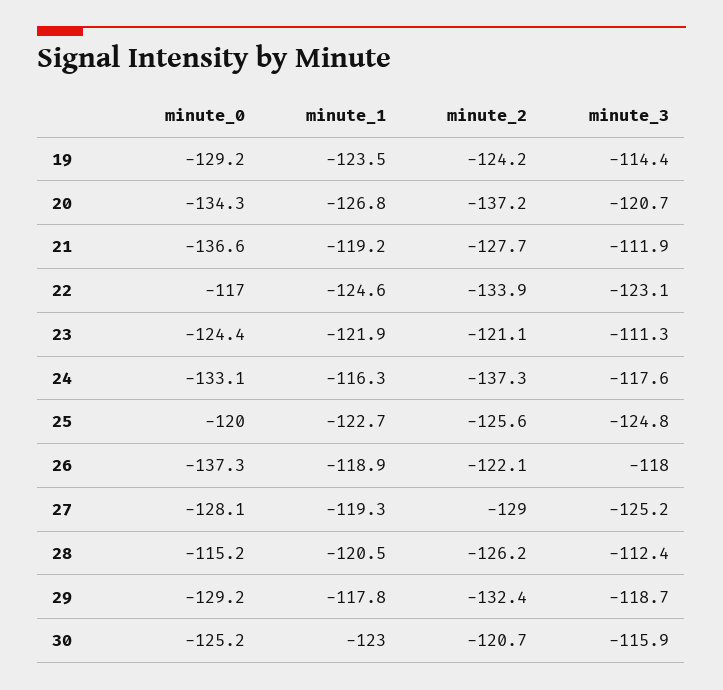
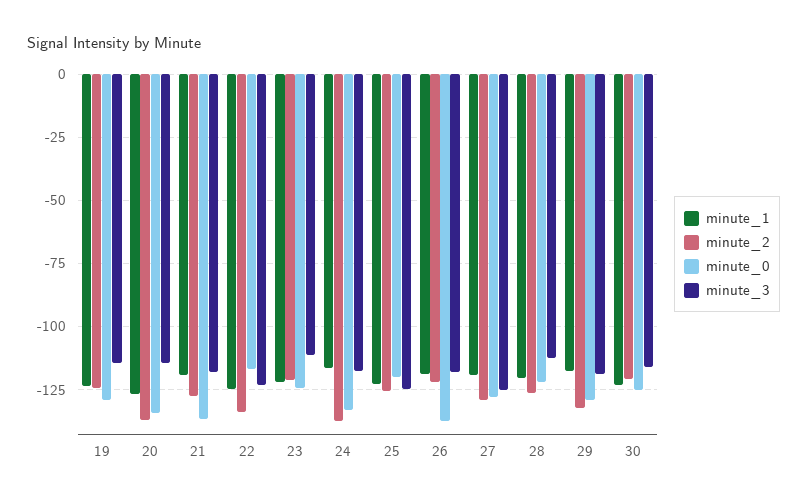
minute_3, 20: -120.7 -> -115
minute_3, 21: -111.9 -> -117.5
minute_0, 28: -115.2 -> -122.5

